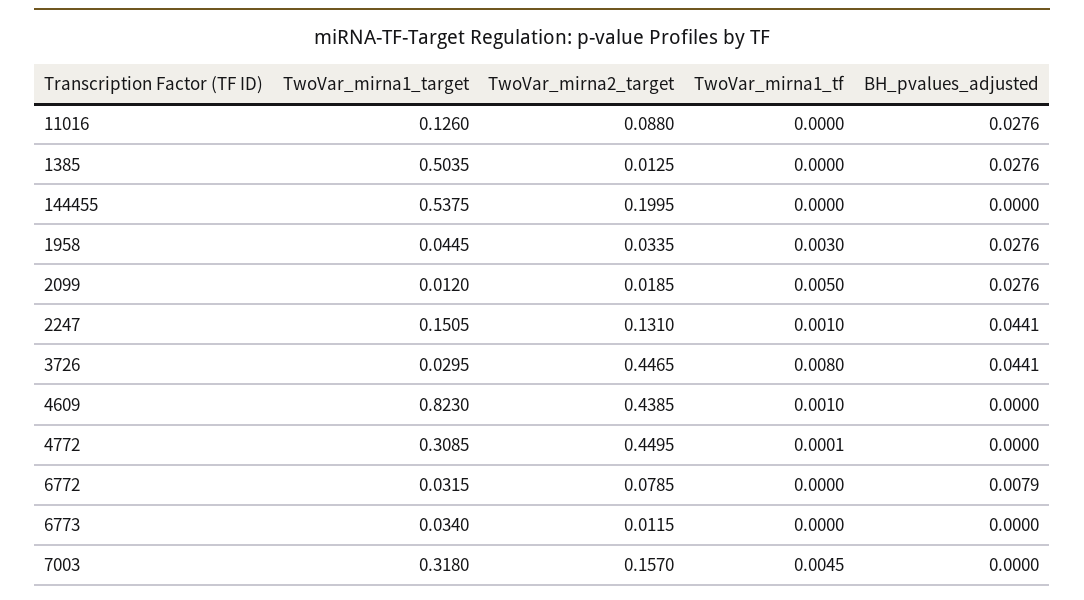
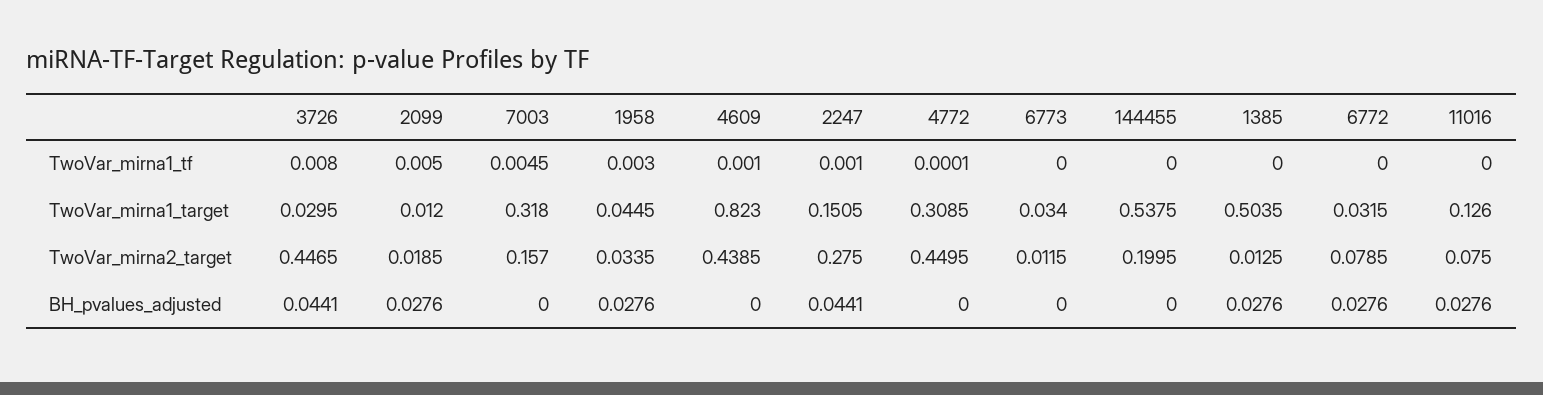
TwoVar_mirna2_target, 11016: 0.088 -> 0.075
TwoVar_mirna2_target, 2247: 0.131 -> 0.275
BH_pvalues_adjusted, 6772: 0.0079 -> 0.0276

